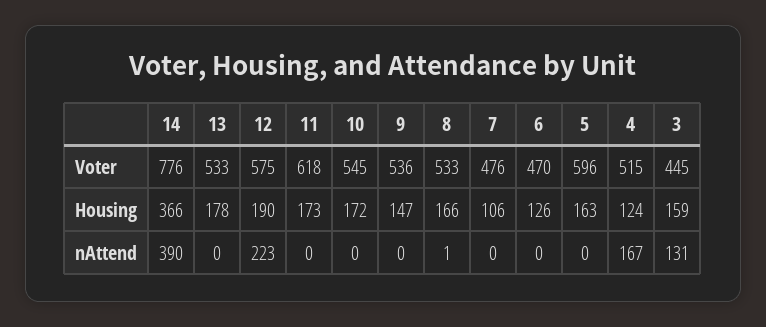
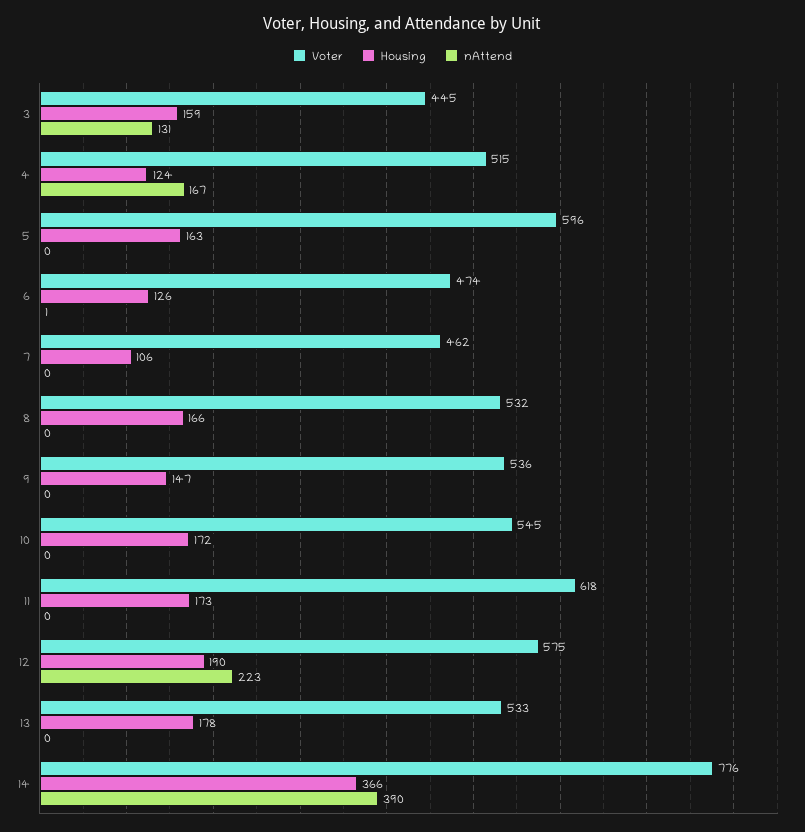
Voter, 8: 533 -> 532
Voter, 7: 476 -> 462
Voter, 6: 470 -> 474
nAttend, 8: 1 -> 0
nAttend, 6: 0 -> 1

